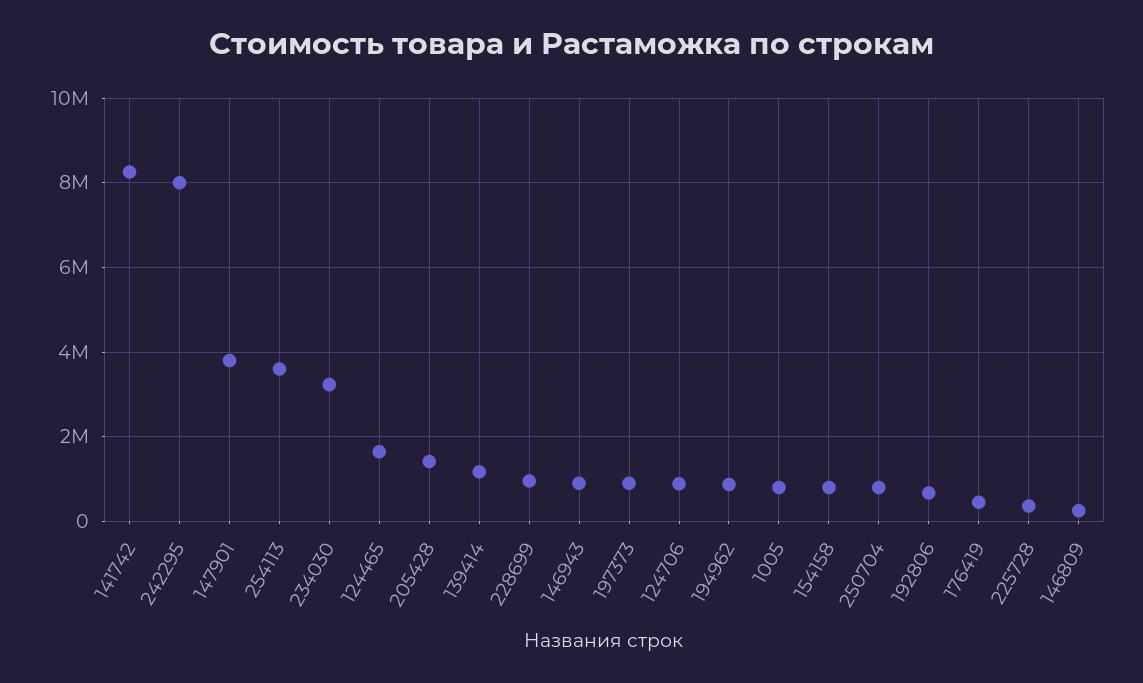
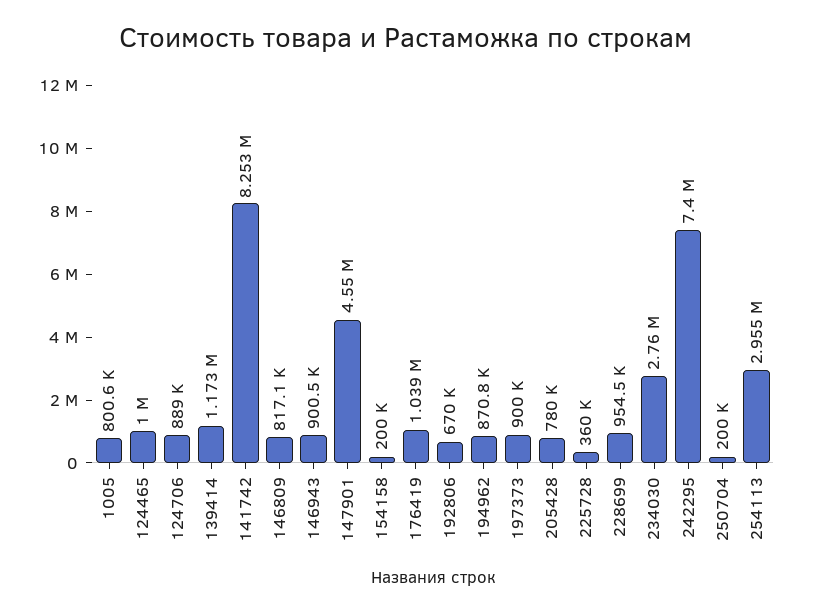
242295: 8000000 -> 7400000
147901: 3800000 -> 4550000
254113: 3600000 -> 2955000
234030: 3200000 -> 2760000
124465: 1600000 -> 1000000
205428: 1400000 -> 780000
154158: 800000 -> 200000
250704: 800000 -> 200000
176419: 400000 -> 1039000
146809: 200000 -> 817100

